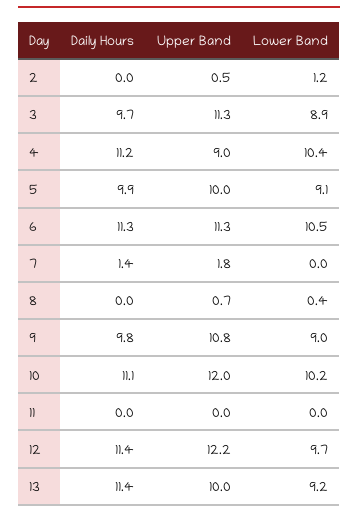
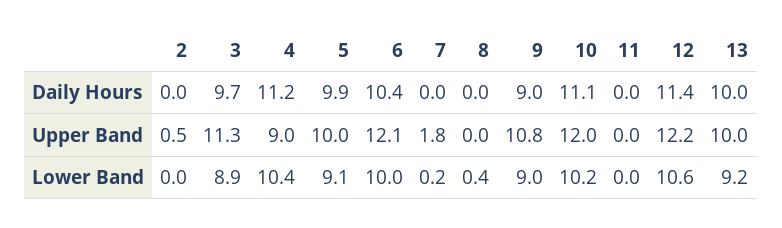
Lower Band, 2: 1.2 -> 0
Daily Hours, 6: 11.3 -> 10.4
Upper Band, 6: 11.3 -> 12.1
Lower Band, 6: 10.5 -> 10
Daily Hours, 7: 1.4 -> 0
Lower Band, 7: 0 -> 0.2
Upper Band, 8: 0.7 -> 0
Daily Hours, 9: 9.8 -> 9
Lower Band, 12: 9.7 -> 10.6
Daily Hours, 13: 11.4 -> 10

